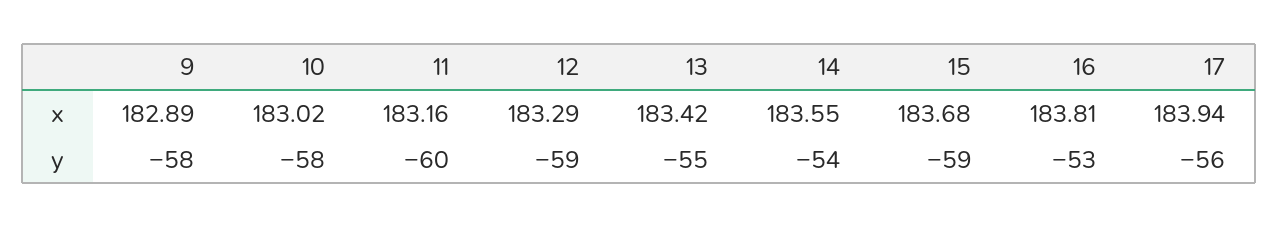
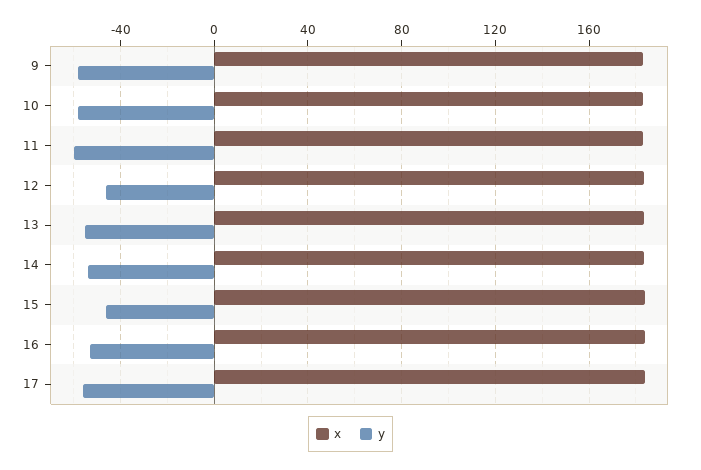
y, 12: -59 -> -45
y, 15: -59 -> -45

